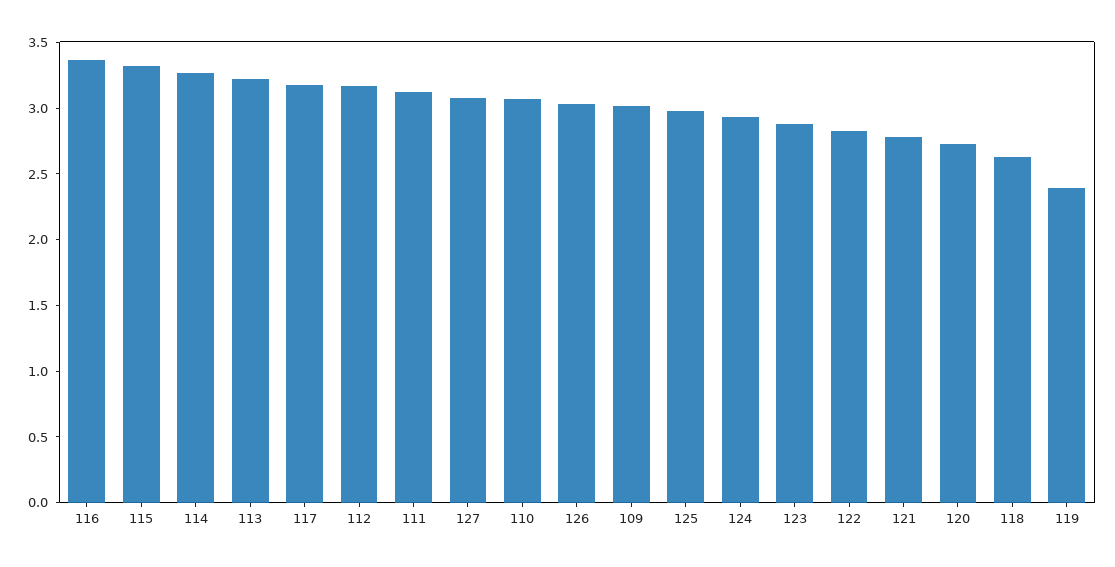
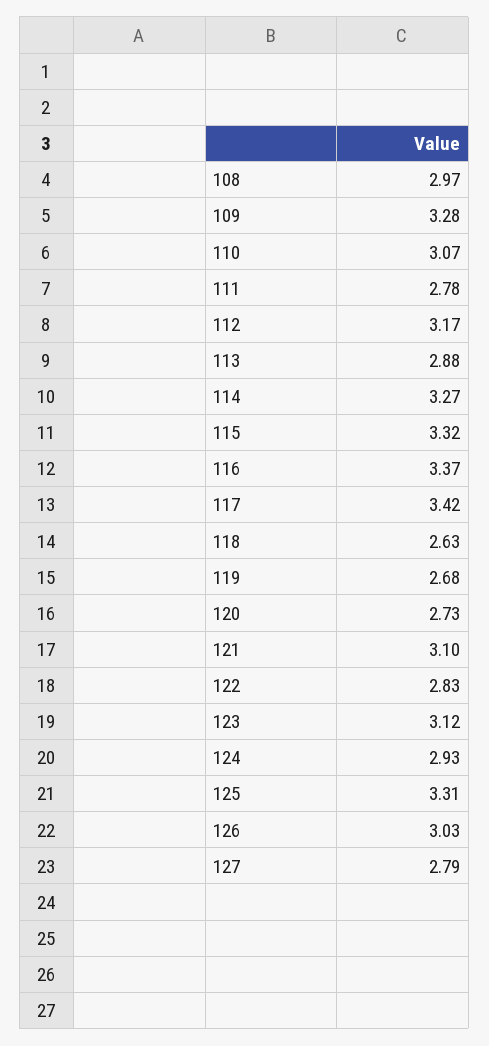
113: 3.2 -> 2.88
117: 3.2 -> 3.42
111: 3.1 -> 2.78
127: 3.1 -> 2.79
109: 3 -> 3.28
125: 3 -> 3.31
123: 2.9 -> 3.12
121: 2.8 -> 3.1
119: 2.4 -> 2.68
108: none -> 2.97

